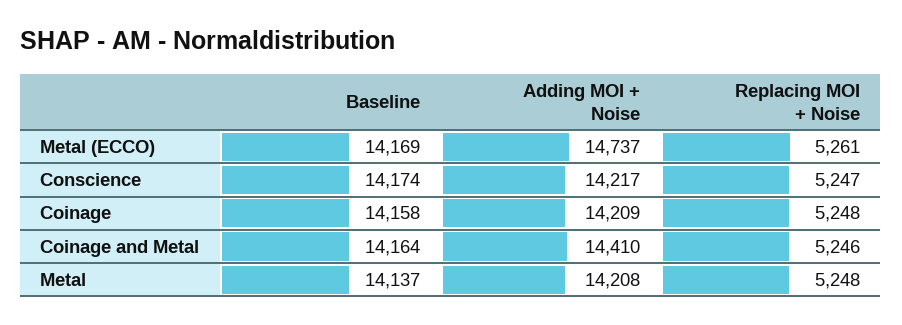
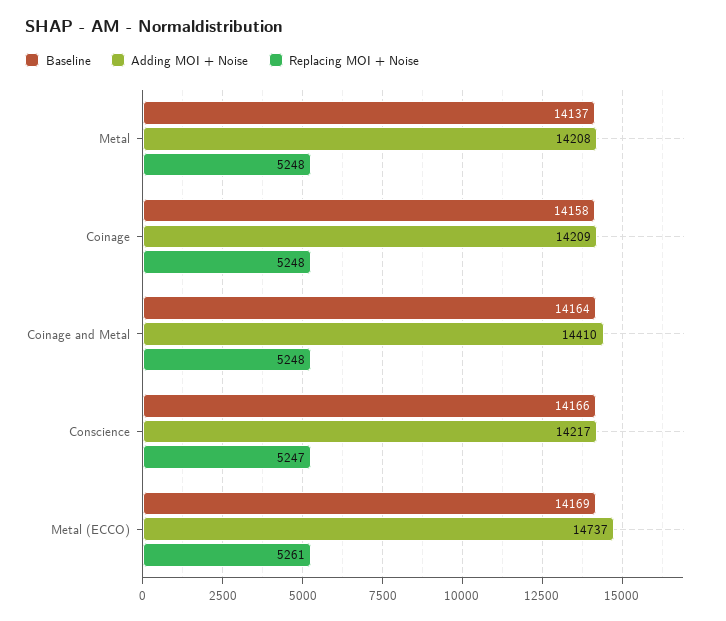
Baseline, Conscience: 14174 -> 14166
Replacing MOI + Noise, Coinage and Metal: 5246 -> 5248

